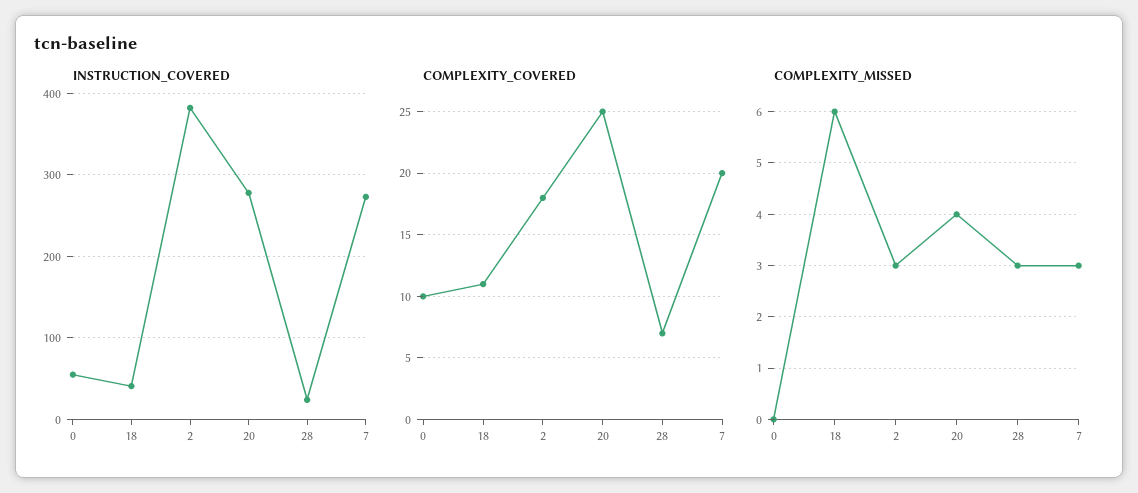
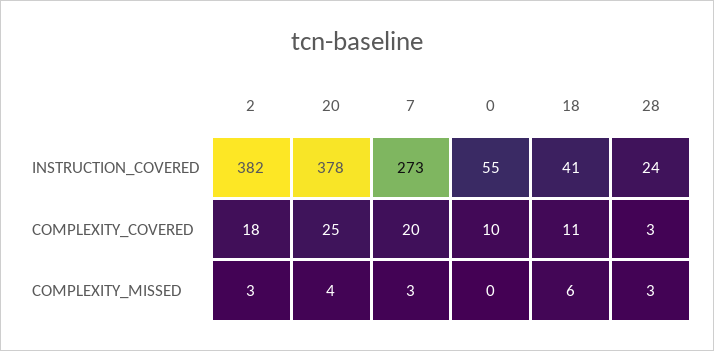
INSTRUCTION_COVERED, 20: 280 -> 378
COMPLEXITY_COVERED, 28: 7 -> 3

